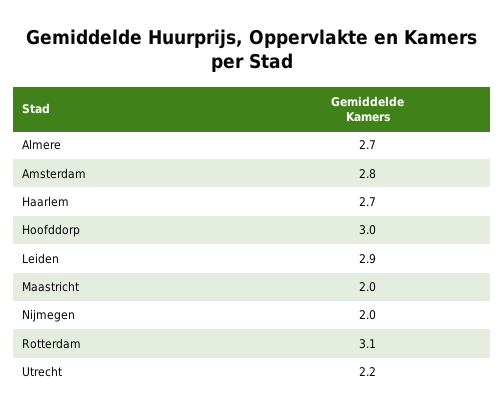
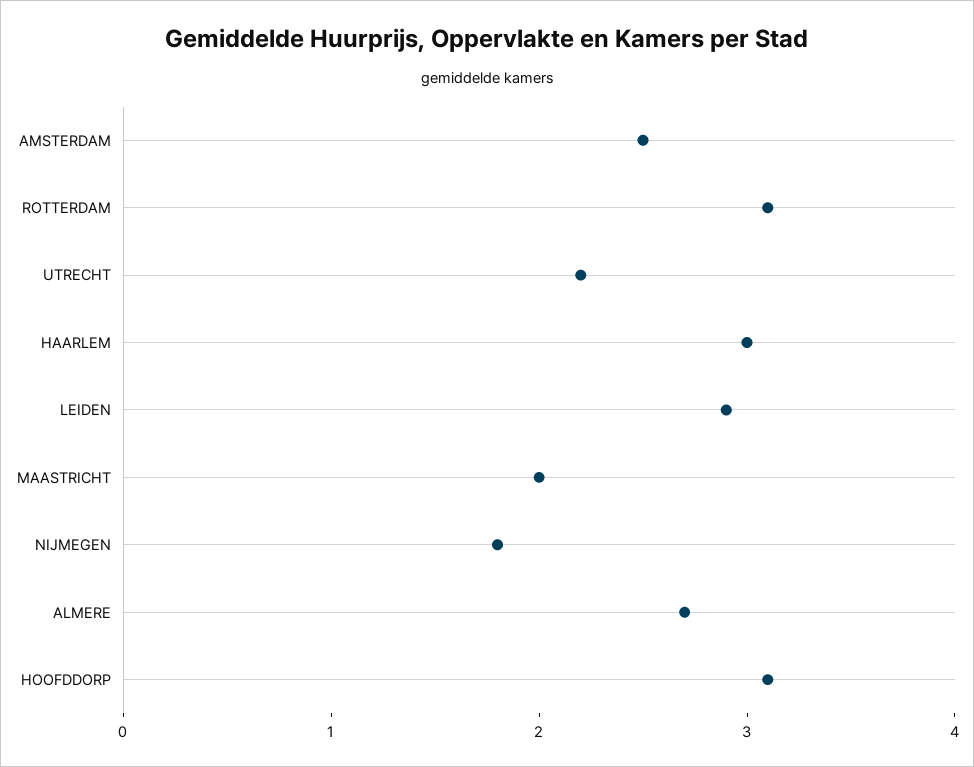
Amsterdam: 2.8 -> 2.5
Haarlem: 2.7 -> 3
Hoofddorp: 3 -> 3.1
Nijmegen: 2 -> 1.8

